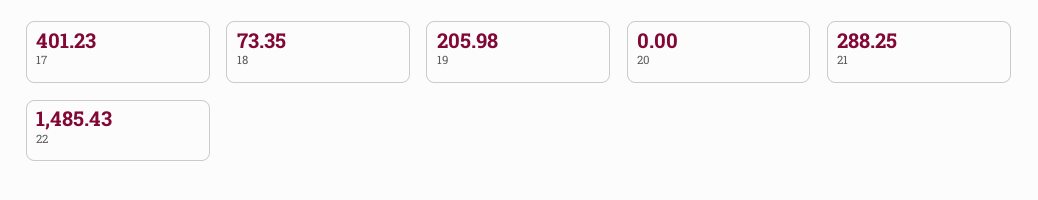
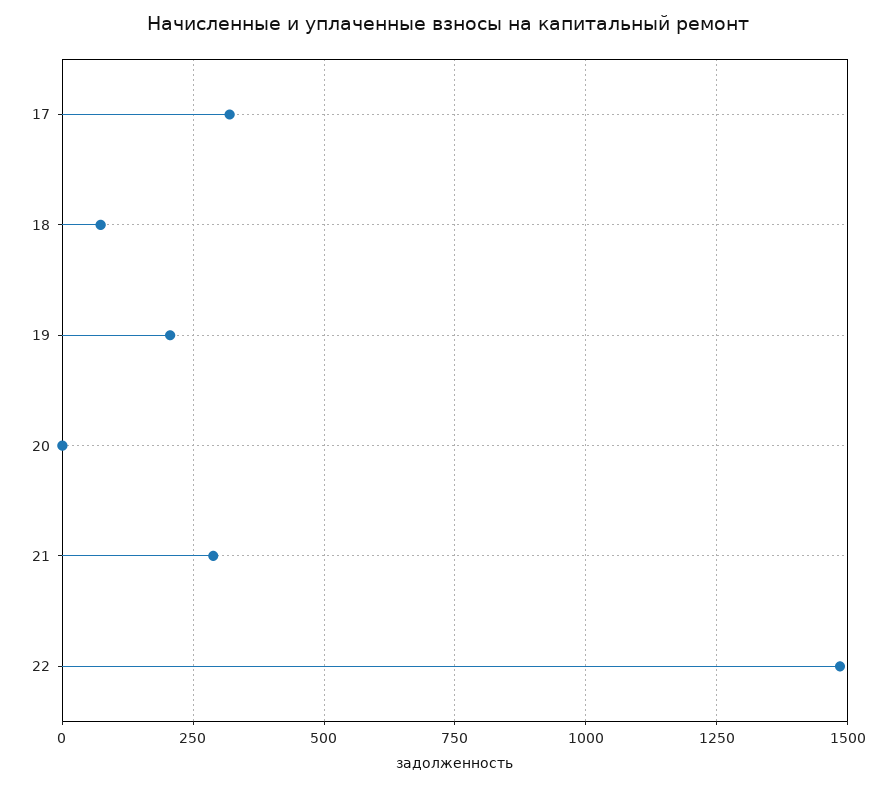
17: 401.23 -> 325

